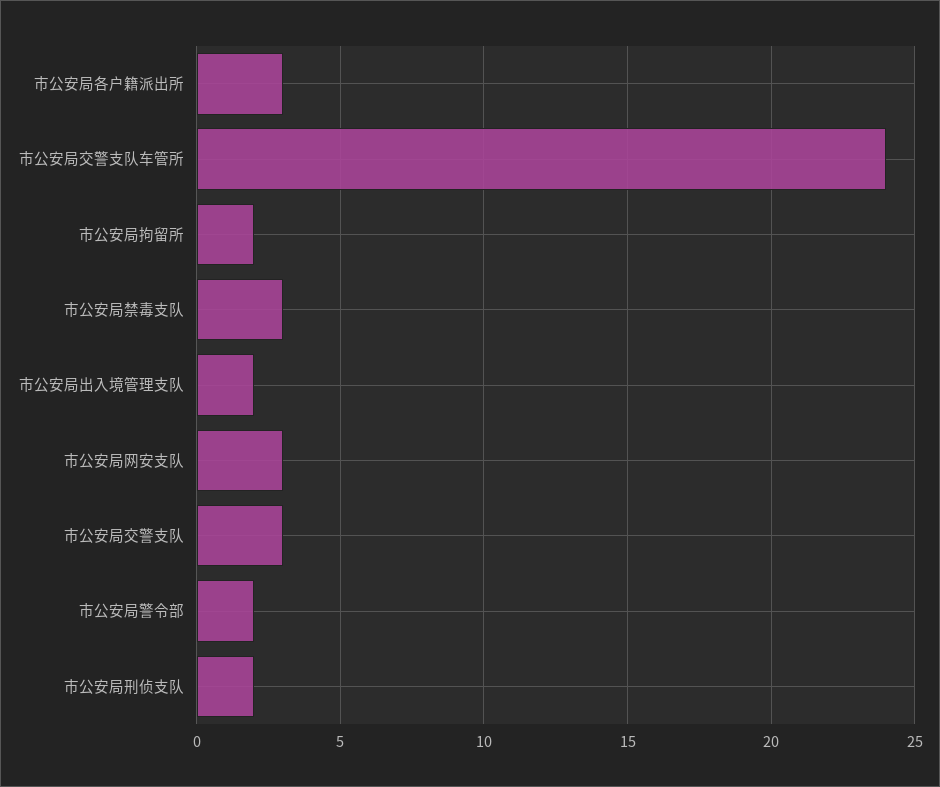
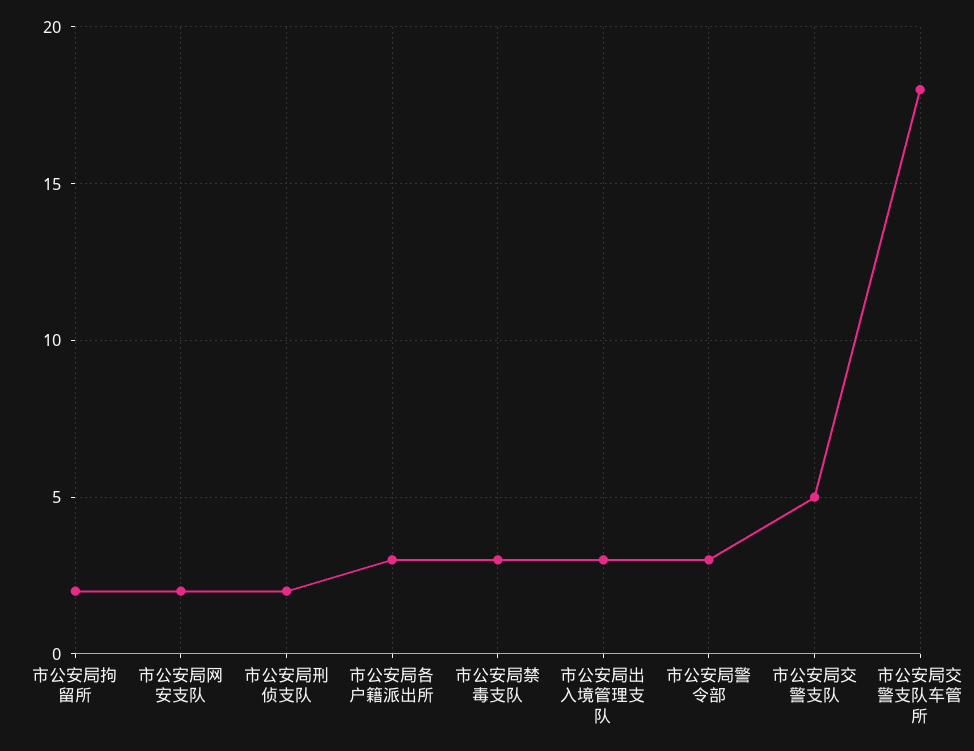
市公安局交警支队车管所: 24 -> 18
市公安局出入境管理支队: 2 -> 3
市公安局网安支队: 3 -> 2
市公安局交警支队: 3 -> 5
市公安局警令部: 2 -> 3

